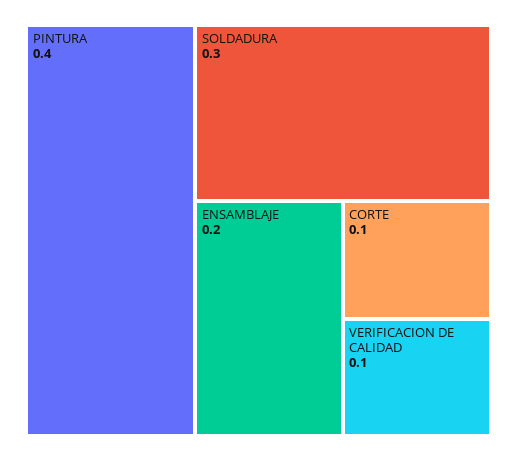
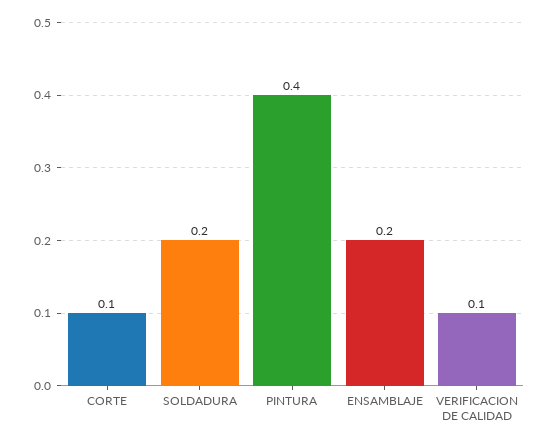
SOLDADURA: 0.3 -> 0.2

